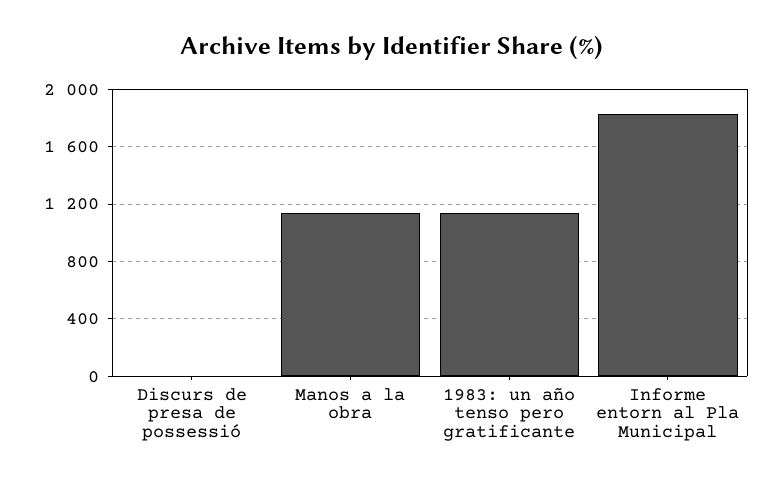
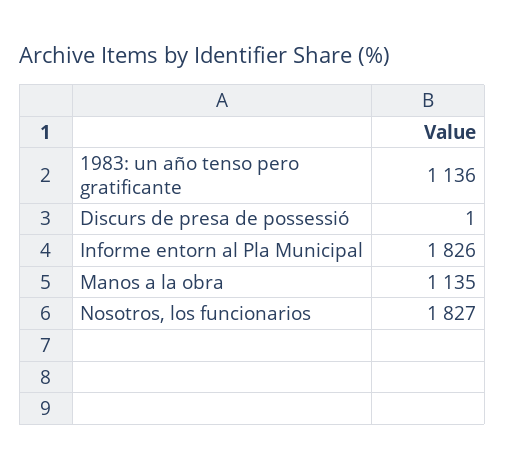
Nosotros, los funcionarios: none -> 1827

